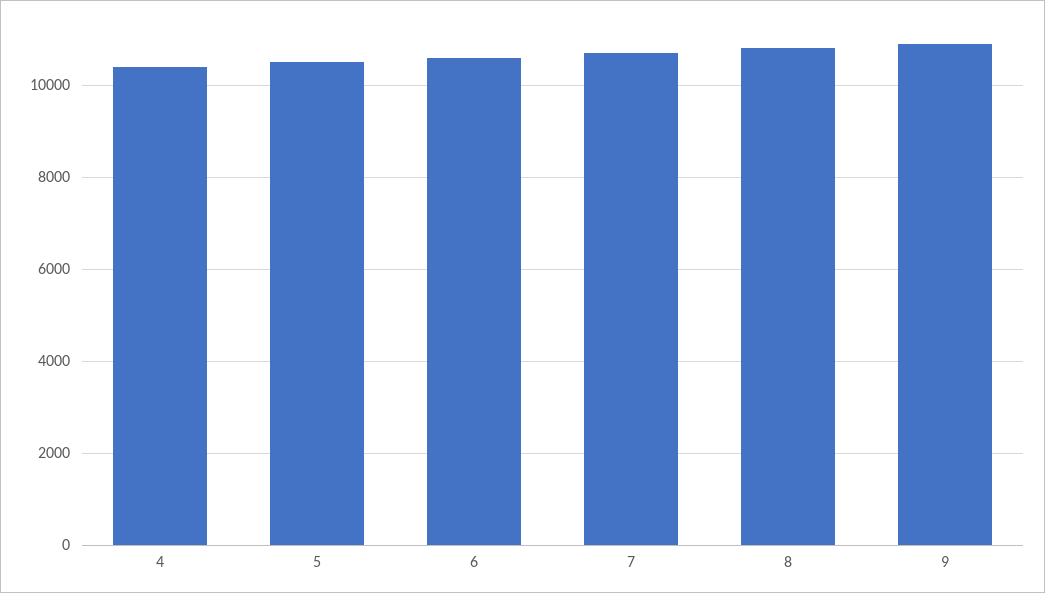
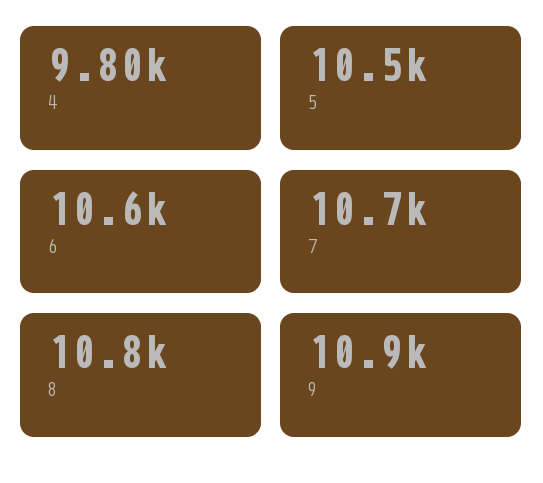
4: 10400 -> 9800

